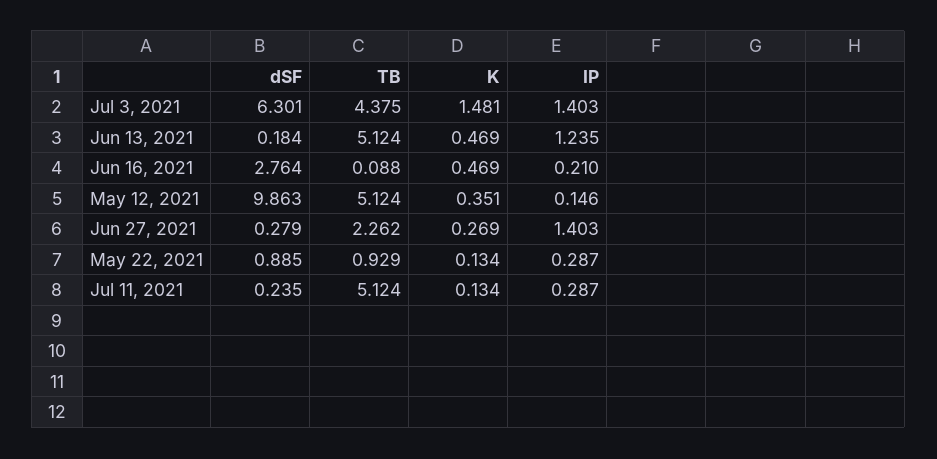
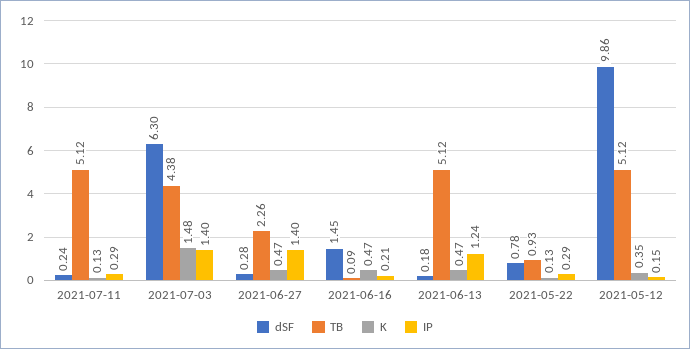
dSF, Jun 16, 2021: 2.764 -> 1.45
K, Jun 27, 2021: 0.269 -> 0.47
dSF, May 22, 2021: 0.885 -> 0.78

